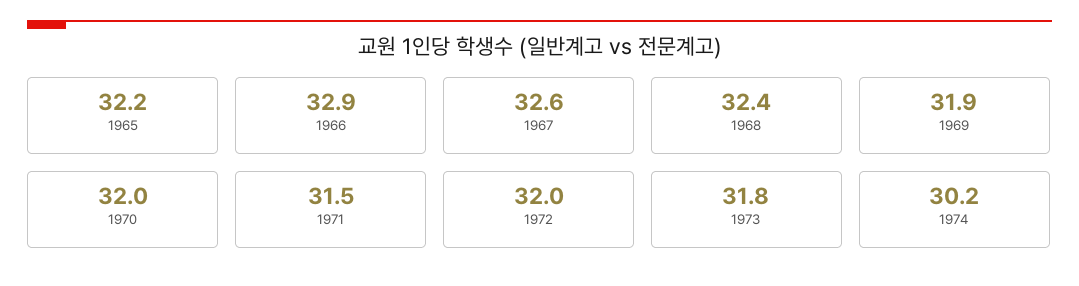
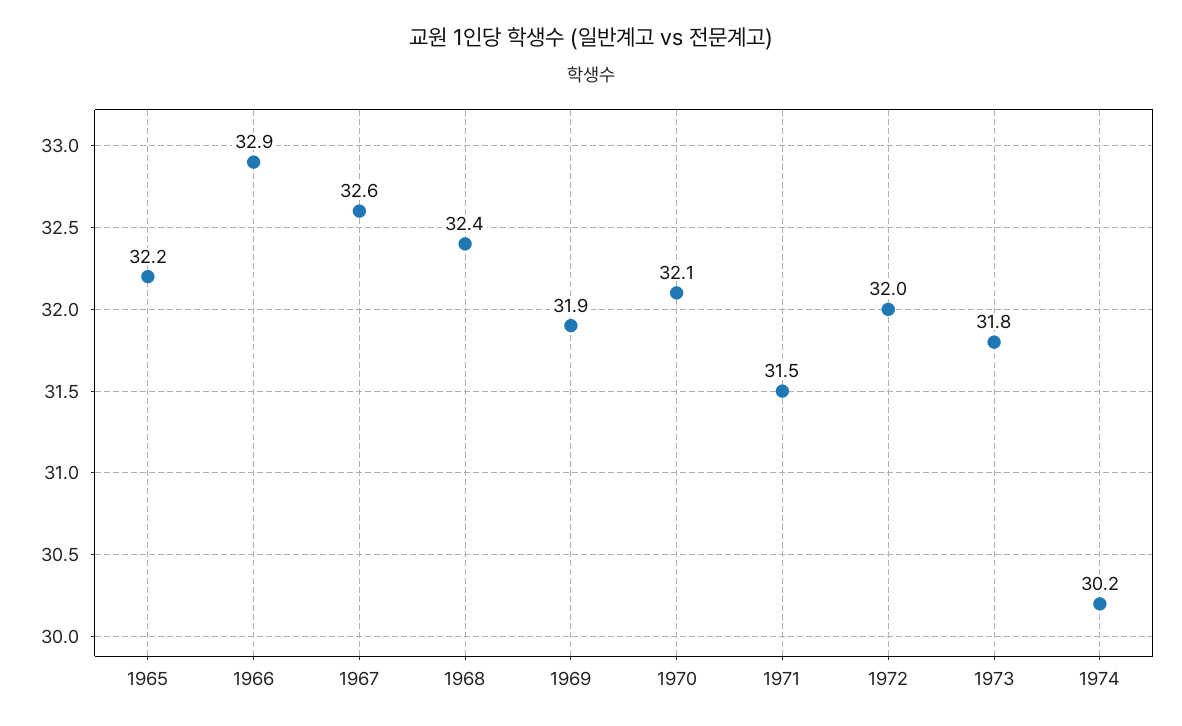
1970: 32 -> 32.1

